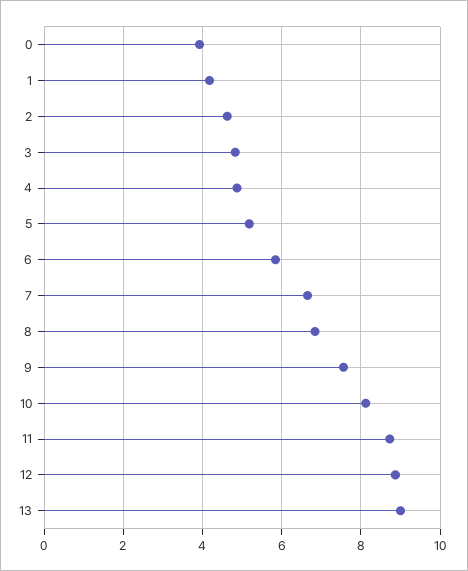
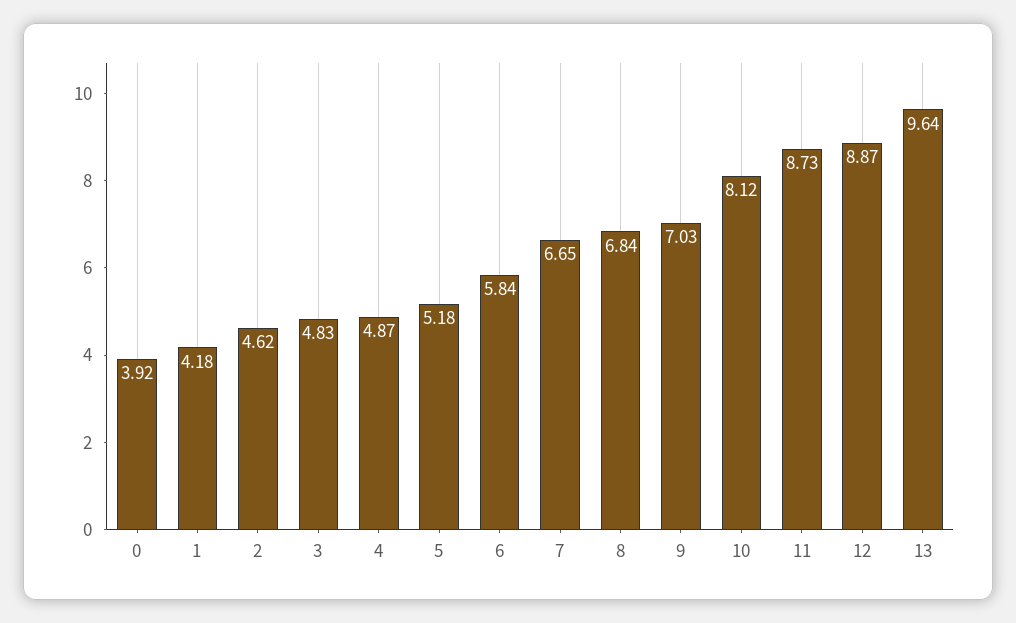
9: 7.6 -> 7.03
13: 9 -> 9.64

